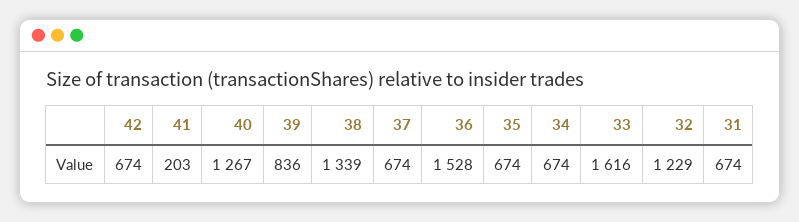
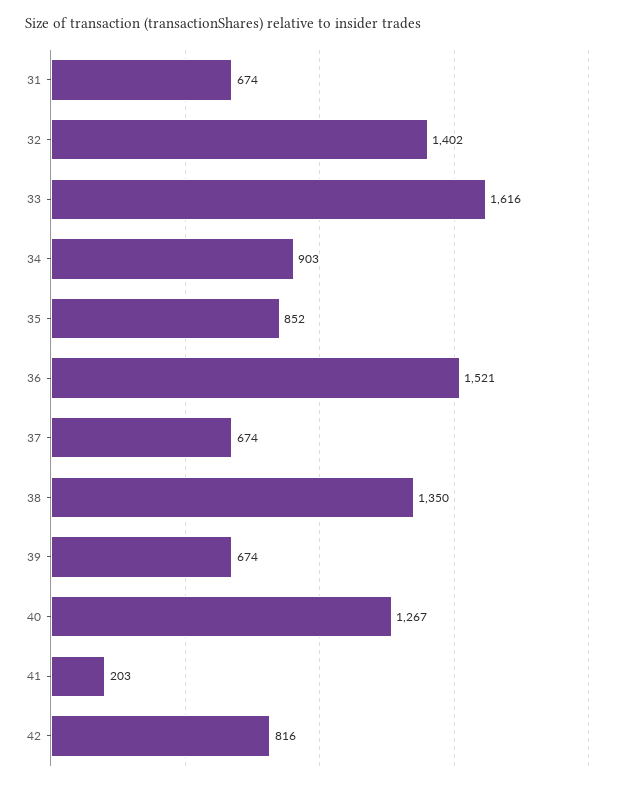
42: 674 -> 816
39: 836 -> 674
38: 1339 -> 1350
36: 1528 -> 1521
35: 674 -> 852
34: 674 -> 903
32: 1229 -> 1402

